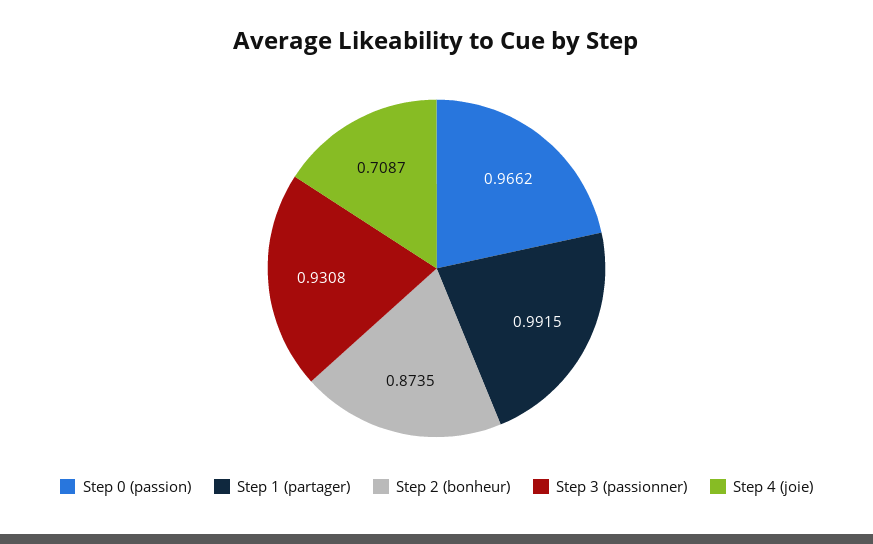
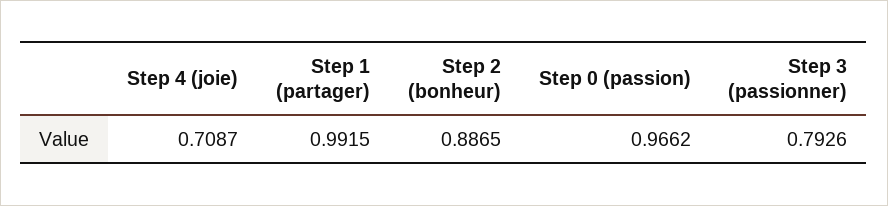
Step 2 (bonheur): 0.8735 -> 0.8865
Step 3 (passionner): 0.9308 -> 0.7926

